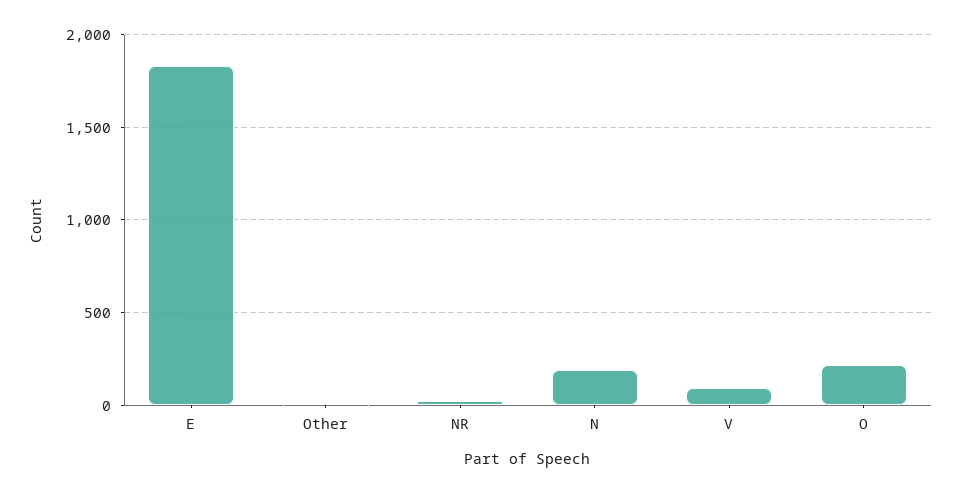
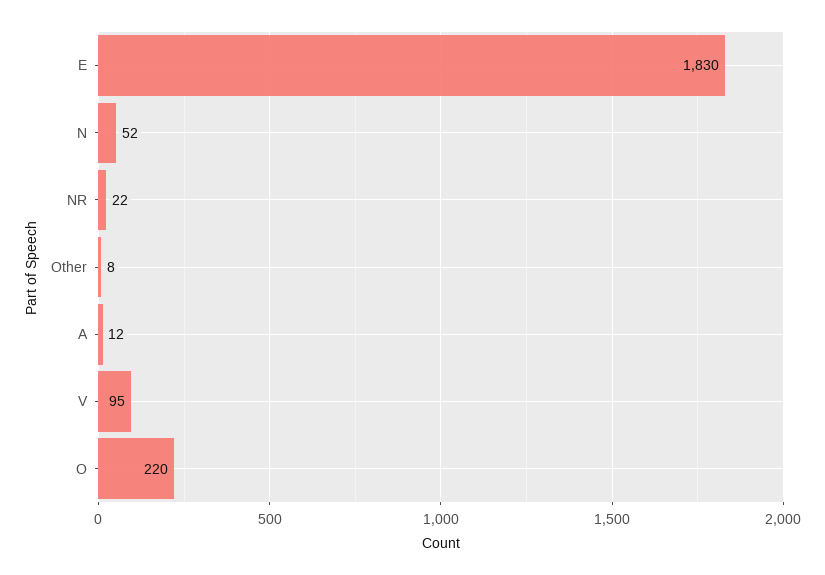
N: 200 -> 52
A: none -> 12

